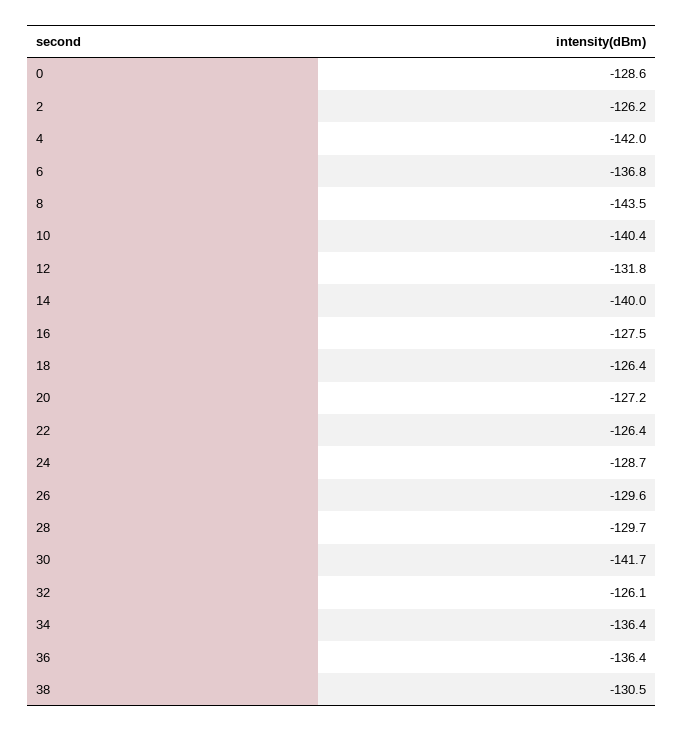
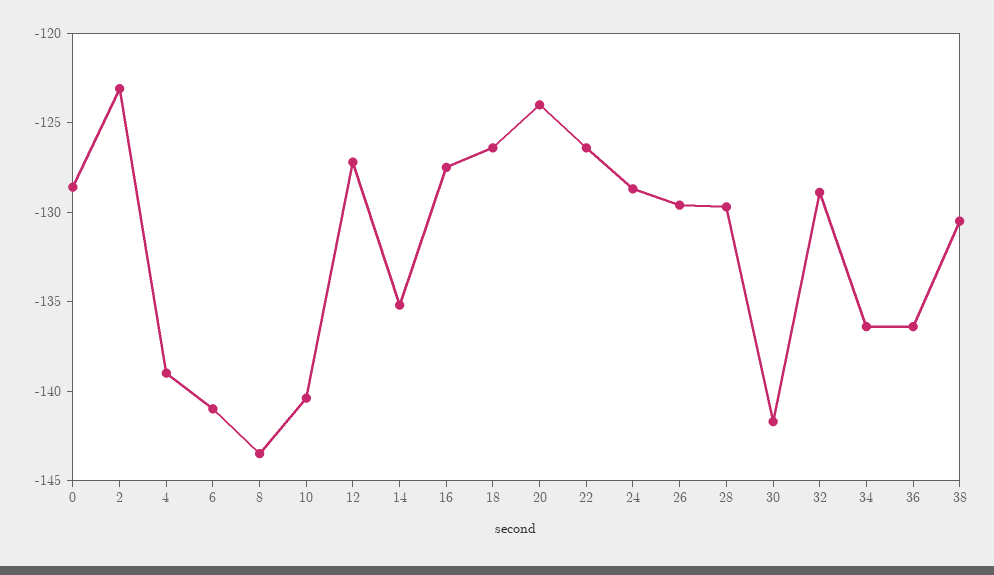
2: -126.2 -> -123
4: -142 -> -139
6: -136.8 -> -141
12: -131.8 -> -127
14: -140 -> -135
20: -127.2 -> -124
32: -126.1 -> -129

